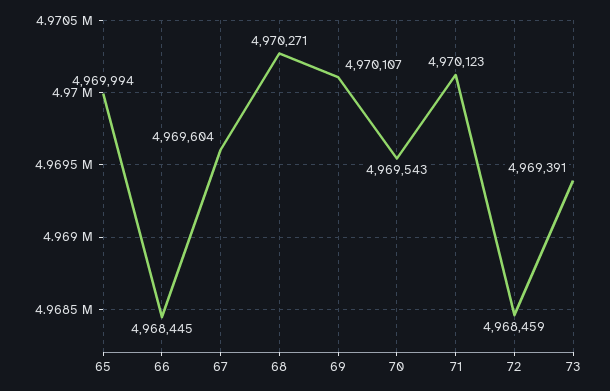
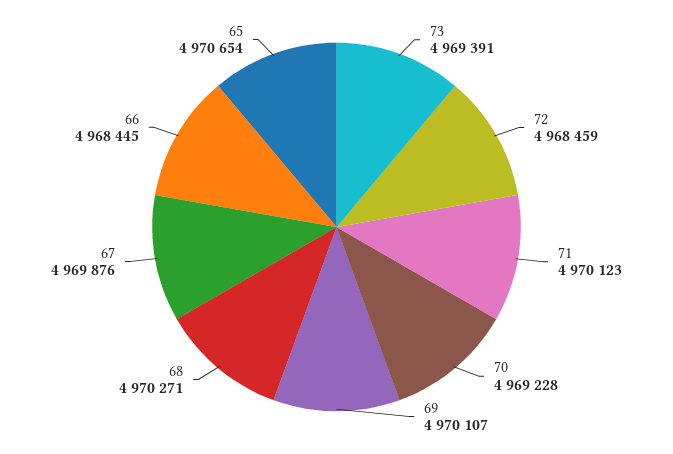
65: 4969994 -> 4970654
67: 4969604 -> 4969876
70: 4969543 -> 4969228

